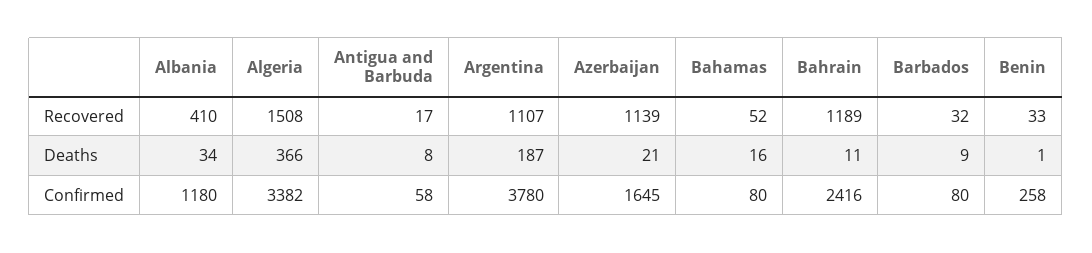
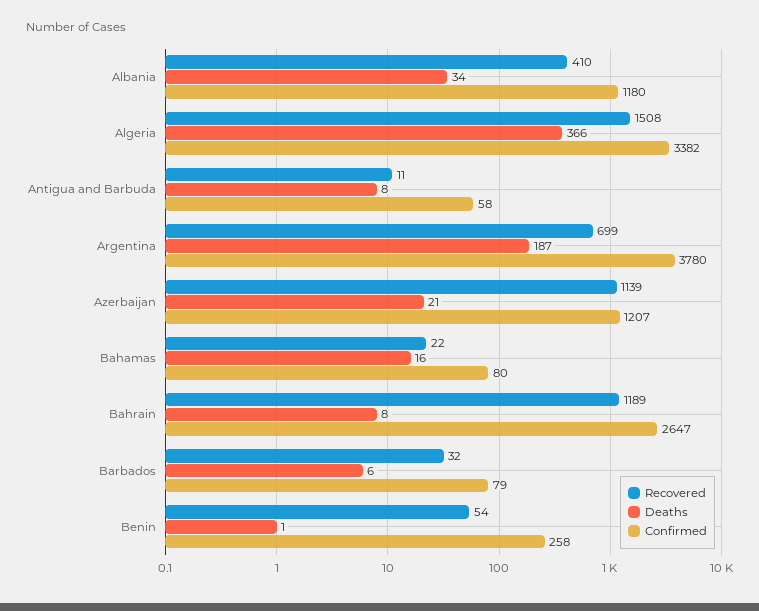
Recovered, Antigua and Barbuda: 17 -> 11
Recovered, Argentina: 1107 -> 699
Recovered, Bahamas: 52 -> 22
Recovered, Benin: 33 -> 54
Deaths, Bahrain: 11 -> 8
Deaths, Barbados: 9 -> 6
Confirmed, Azerbaijan: 1645 -> 1207
Confirmed, Bahrain: 2416 -> 2647
Confirmed, Barbados: 80 -> 79

